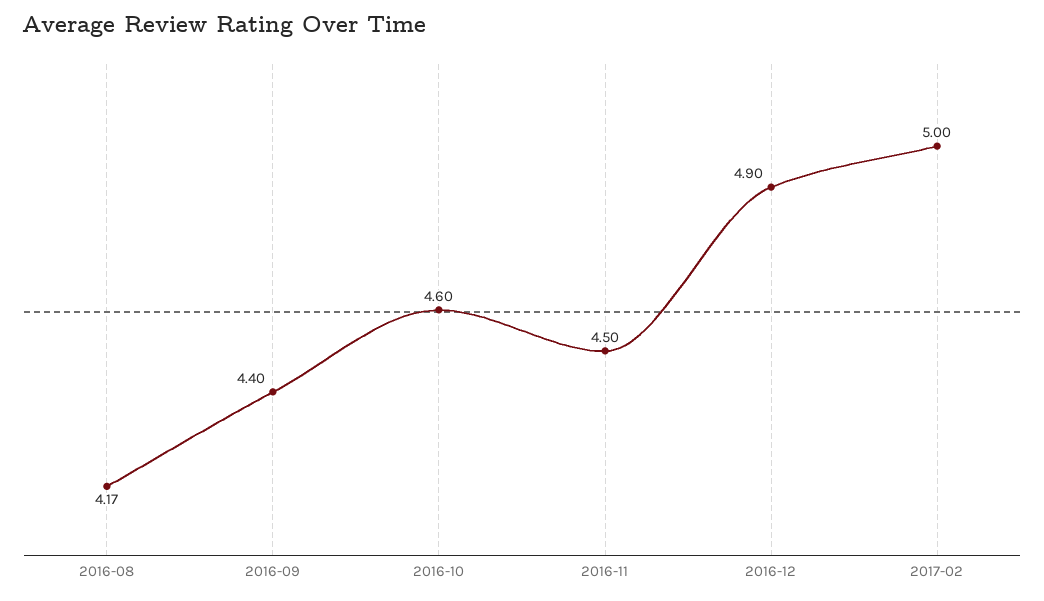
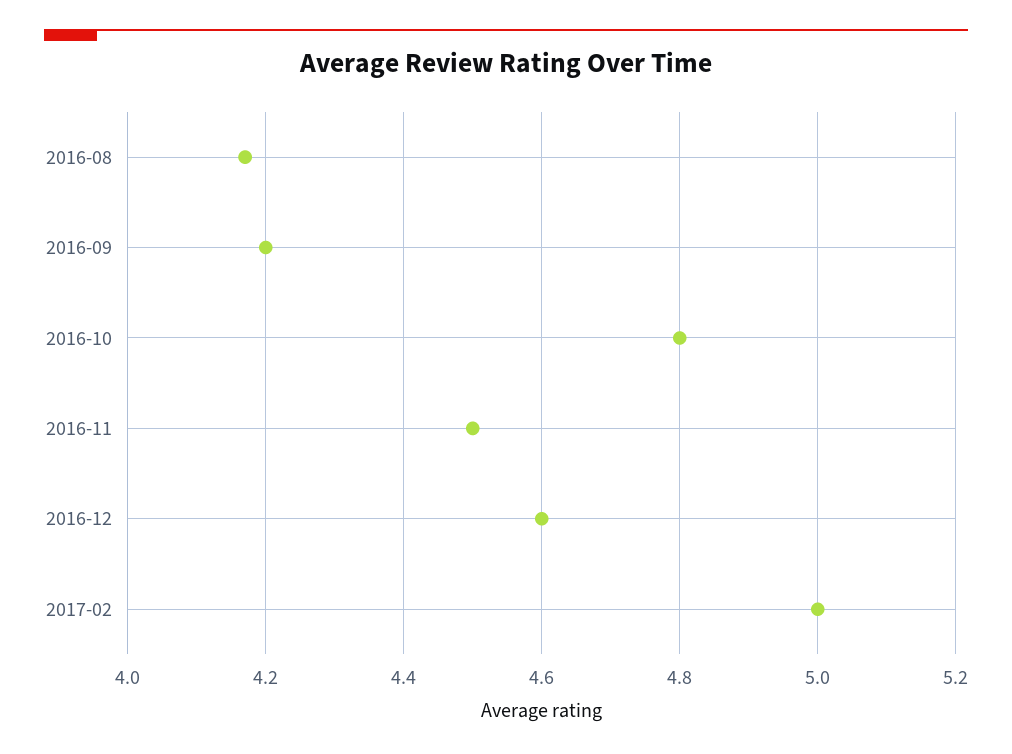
2016-09: 4.4 -> 4.2
2016-10: 4.6 -> 4.8
2016-12: 4.9 -> 4.6

